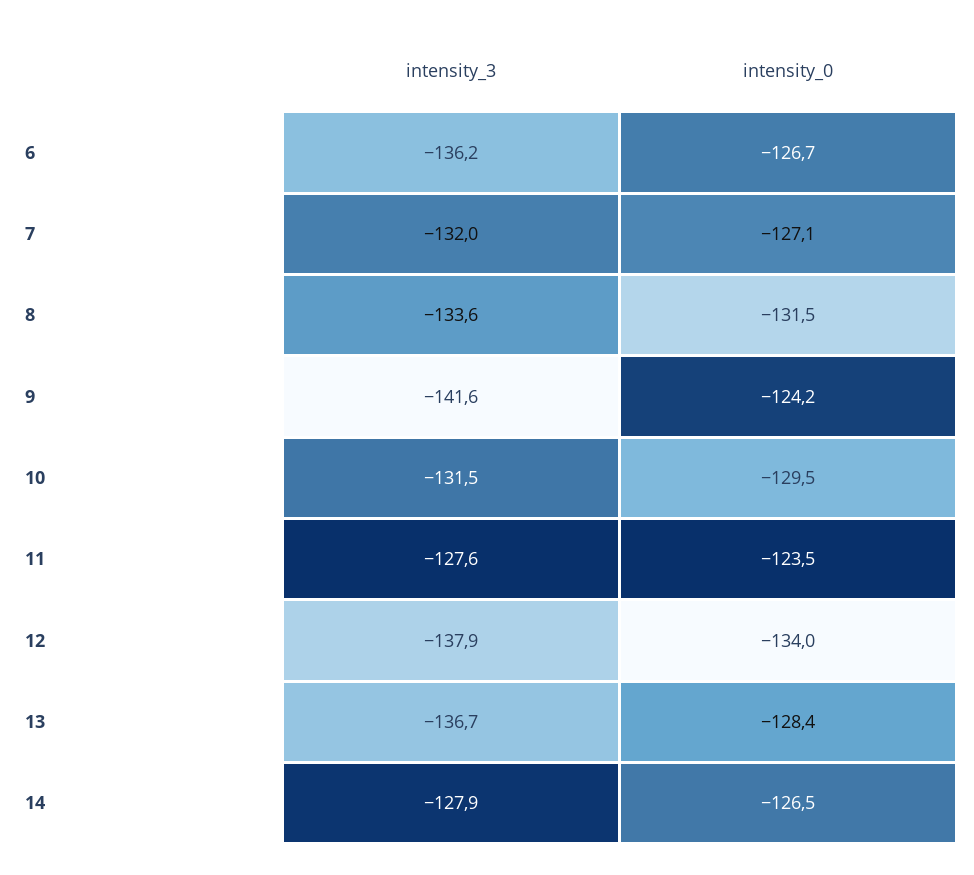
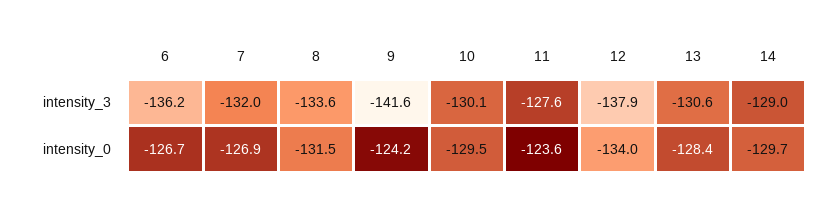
intensity_0, 7: -127.1 -> -126.9
intensity_3, 10: -131.5 -> -130.1
intensity_0, 11: -123.5 -> -123.6
intensity_3, 13: -136.7 -> -130.6
intensity_3, 14: -127.9 -> -129
intensity_0, 14: -126.5 -> -129.7

